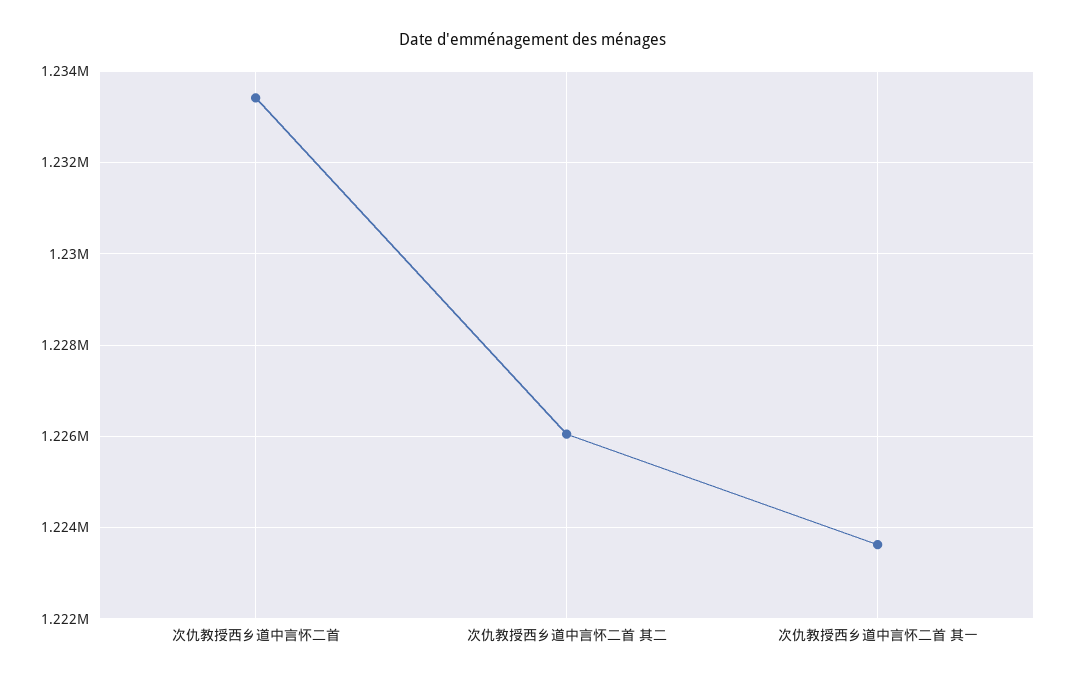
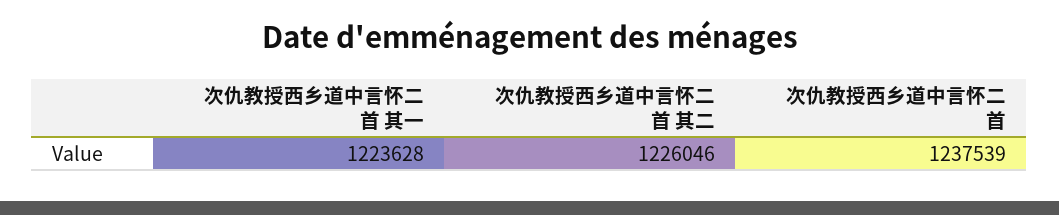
次仇教授西乡道中言怀二首: 1233400 -> 1237539

